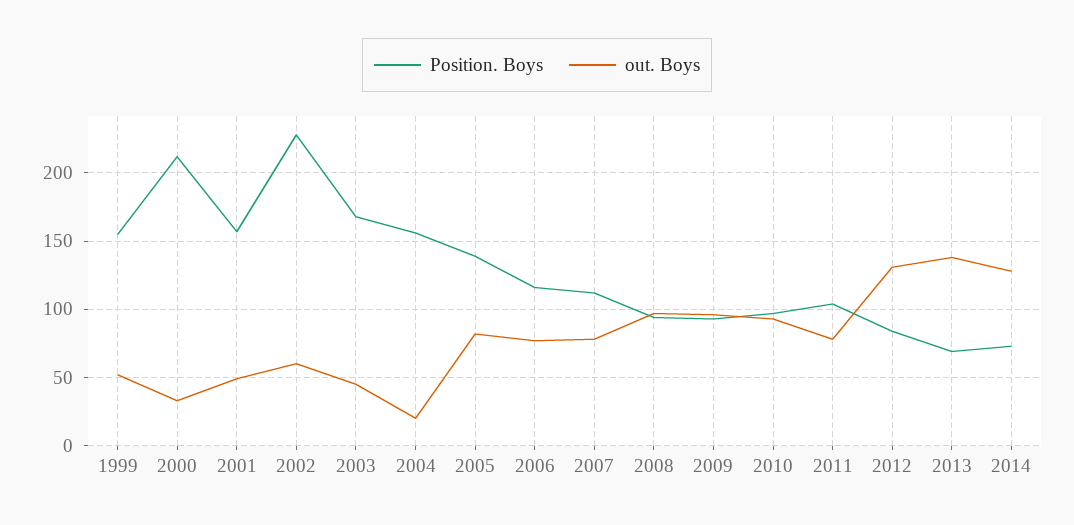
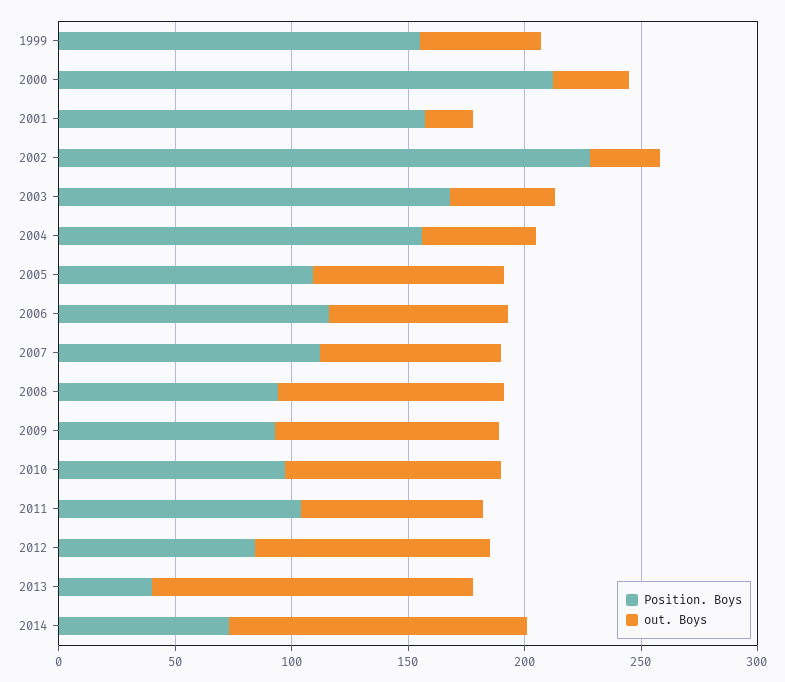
out. Boys, 2001: 50 -> 20
out. Boys, 2002: 60 -> 30
out. Boys, 2004: 20 -> 50
Position. Boys, 2005: 140 -> 110
out. Boys, 2012: 130 -> 100
Position. Boys, 2013: 70 -> 40

